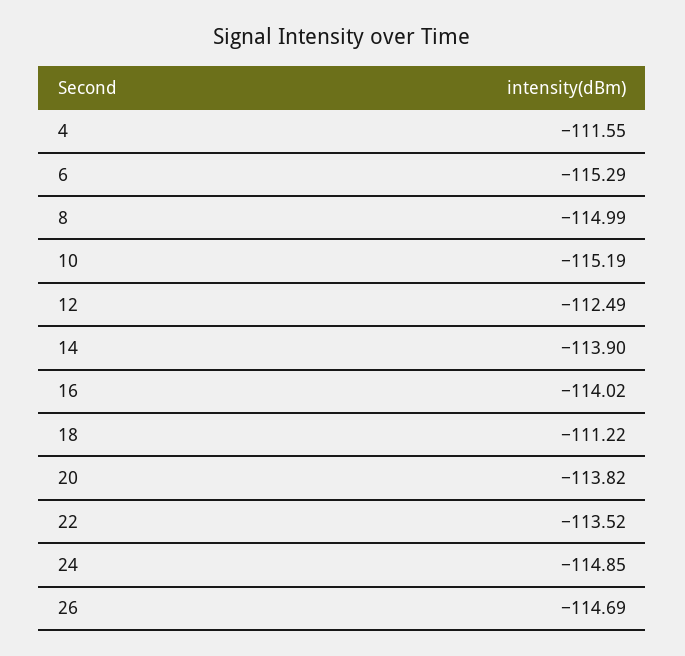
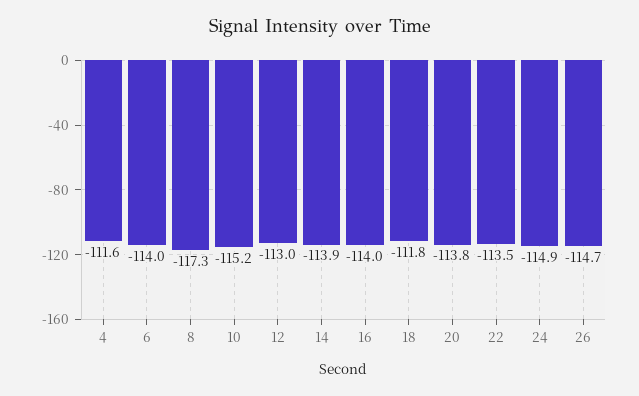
6: -115.29 -> -114
8: -114.99 -> -117.3
12: -112.49 -> -113
18: -111.22 -> -111.8

